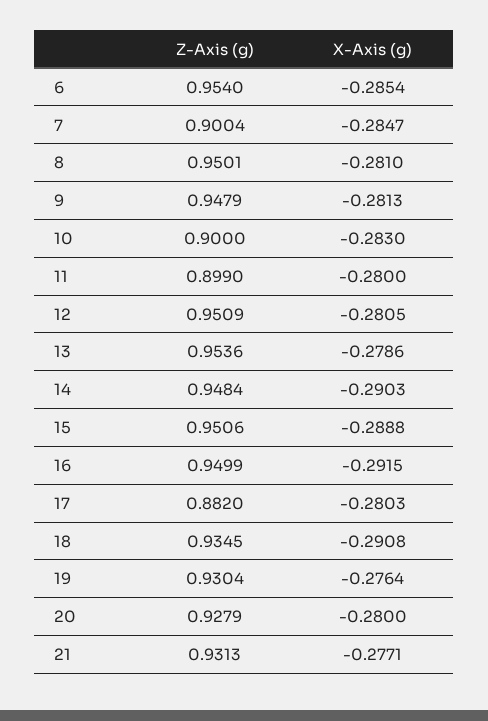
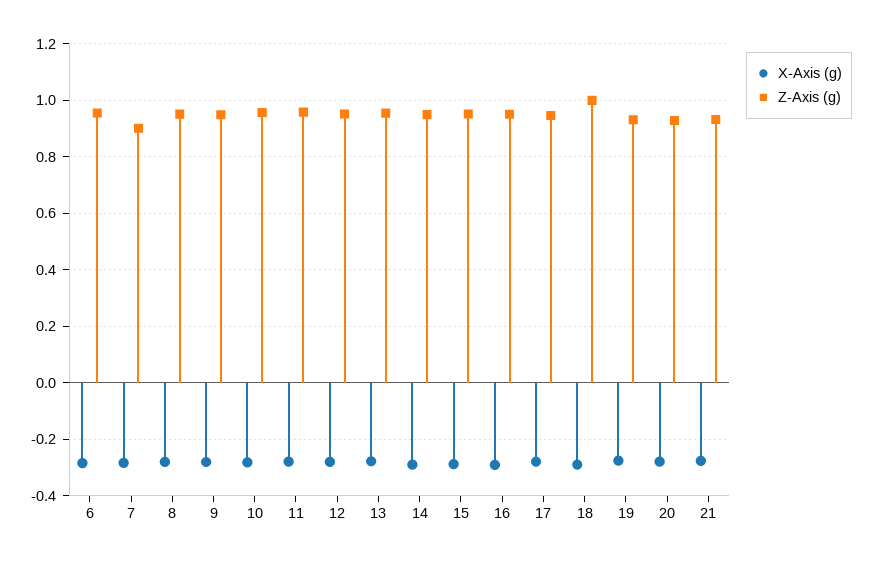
Z-Axis (g), 10: 0.9 -> 0.95
Z-Axis (g), 11: 0.899 -> 0.95
Z-Axis (g), 17: 0.882 -> 0.95
Z-Axis (g), 18: 0.9345 -> 1

